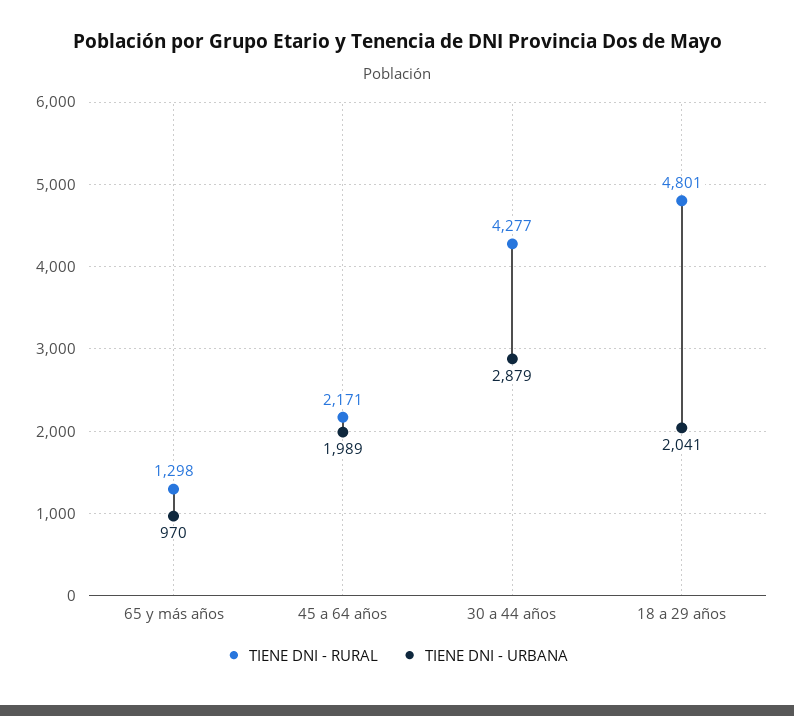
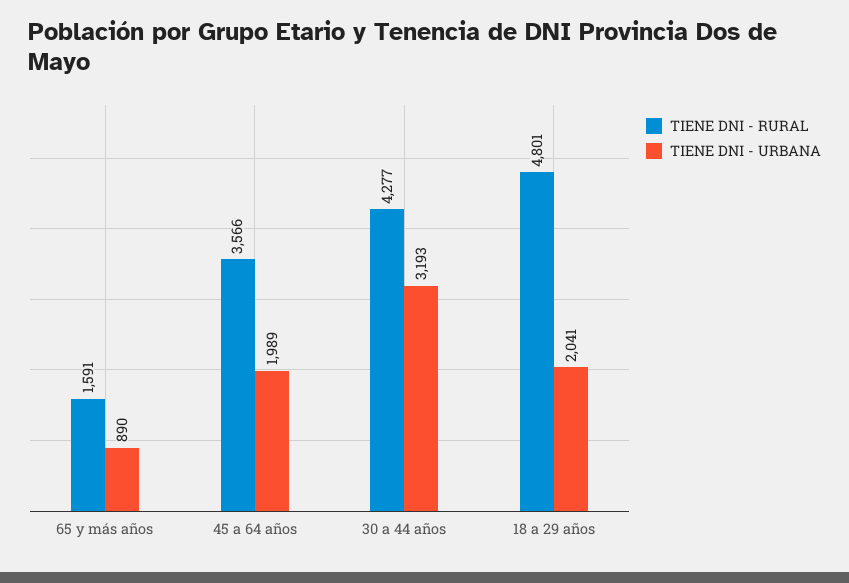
TIENE DNI - RURAL, 65 y más años: 1298 -> 1591
TIENE DNI - URBANA, 65 y más años: 970 -> 890
TIENE DNI - RURAL, 45 a 64 años: 2171 -> 3566
TIENE DNI - URBANA, 30 a 44 años: 2879 -> 3193

